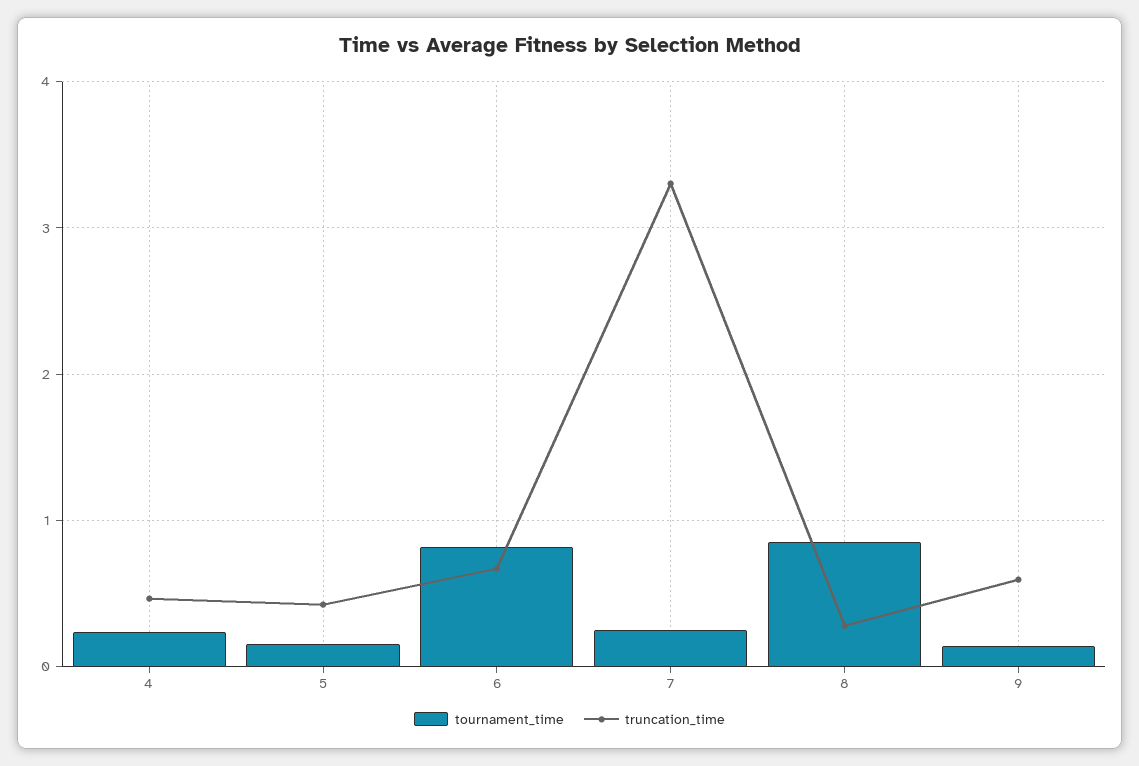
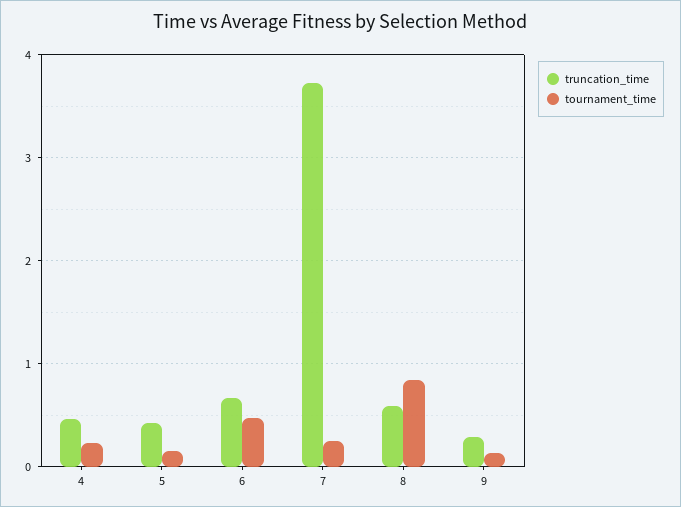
tournament_time, 6: 0.8 -> 0.5
truncation_time, 7: 3.3 -> 3.7
truncation_time, 8: 0.3 -> 0.6
truncation_time, 9: 0.6 -> 0.3

